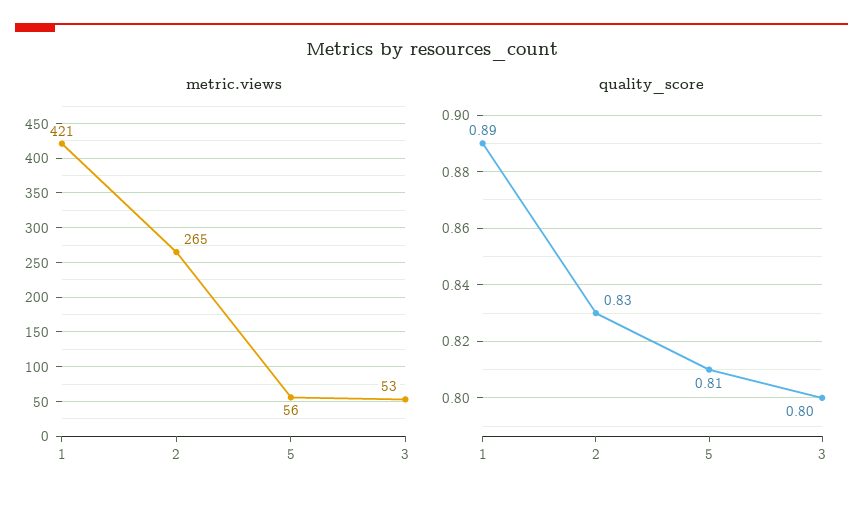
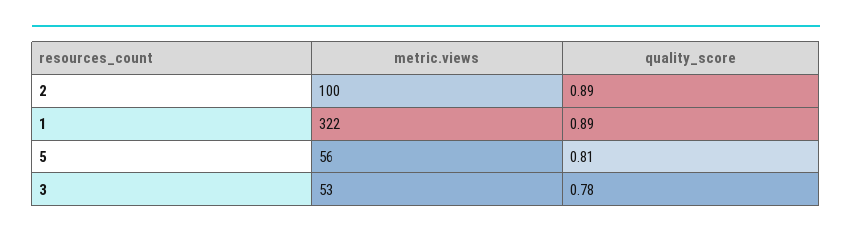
metric.views, 1: 421 -> 322
metric.views, 2: 265 -> 100
quality_score, 2: 0.83 -> 0.89
quality_score, 3: 0.8 -> 0.78

